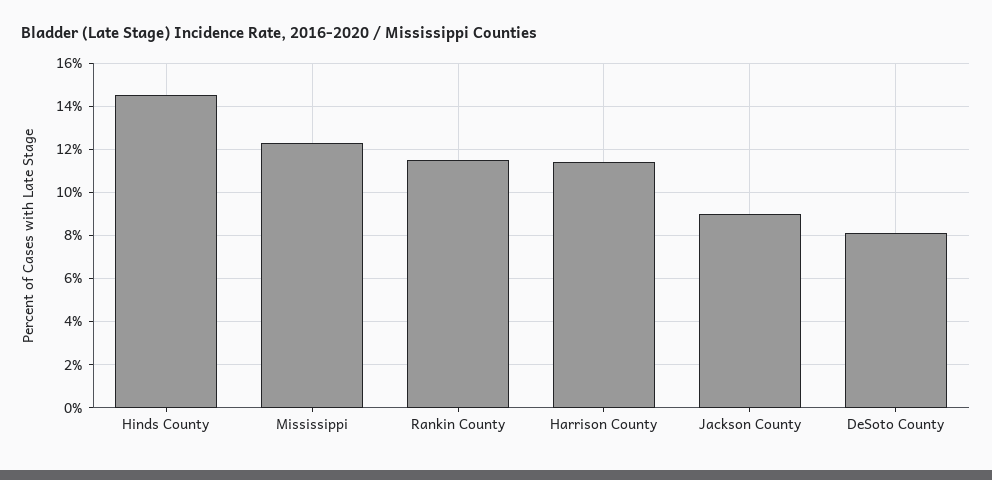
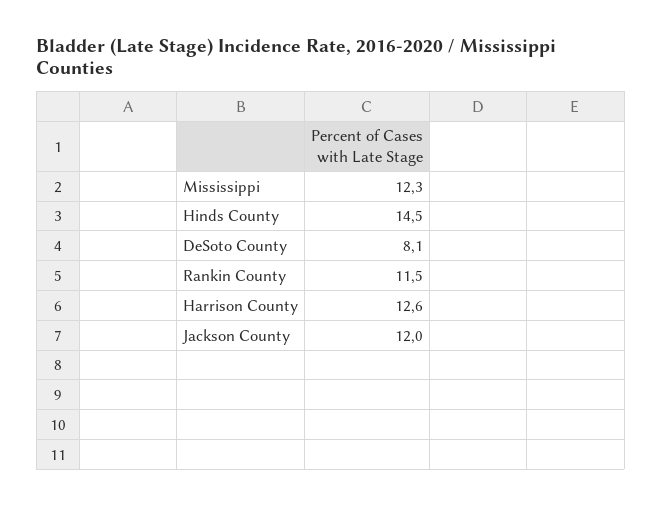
Harrison County: 11.5 -> 12.6
Jackson County: 9 -> 12

